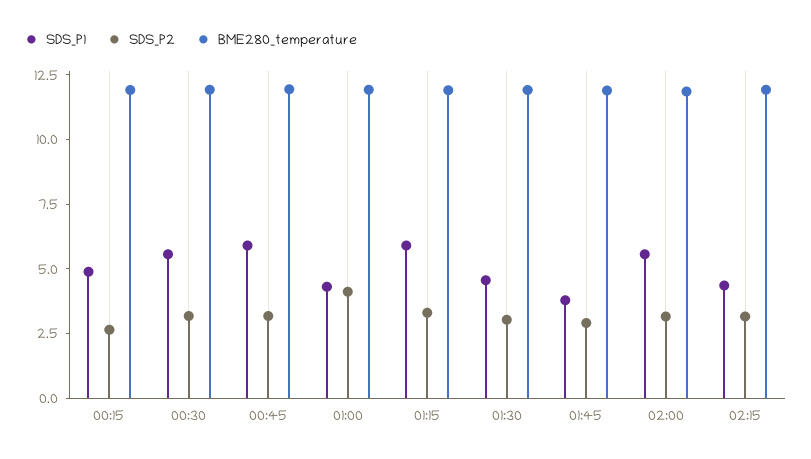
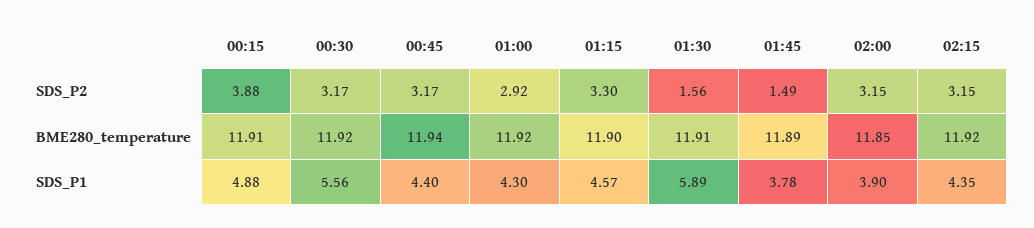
SDS_P2, 00:15: 2.5 -> 3.88
SDS_P1, 00:45: 6 -> 4.4
SDS_P2, 01:00: 4 -> 2.92
SDS_P1, 01:15: 6 -> 4.57
SDS_P1, 01:30: 4.5 -> 5.89
SDS_P2, 01:30: 3 -> 1.56
SDS_P2, 01:45: 3 -> 1.49
SDS_P1, 02:00: 5.5 -> 3.9

